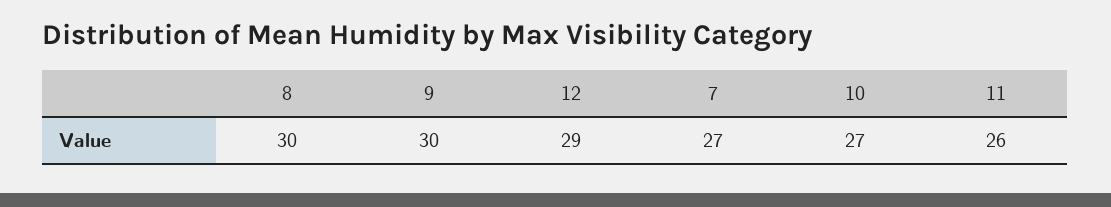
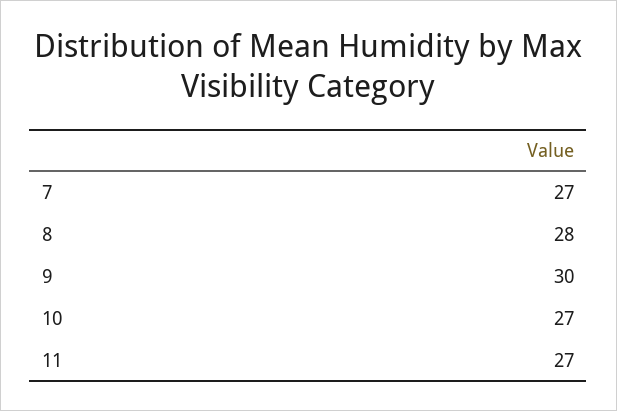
8: 30 -> 28
12: 29 -> none
11: 26 -> 27

